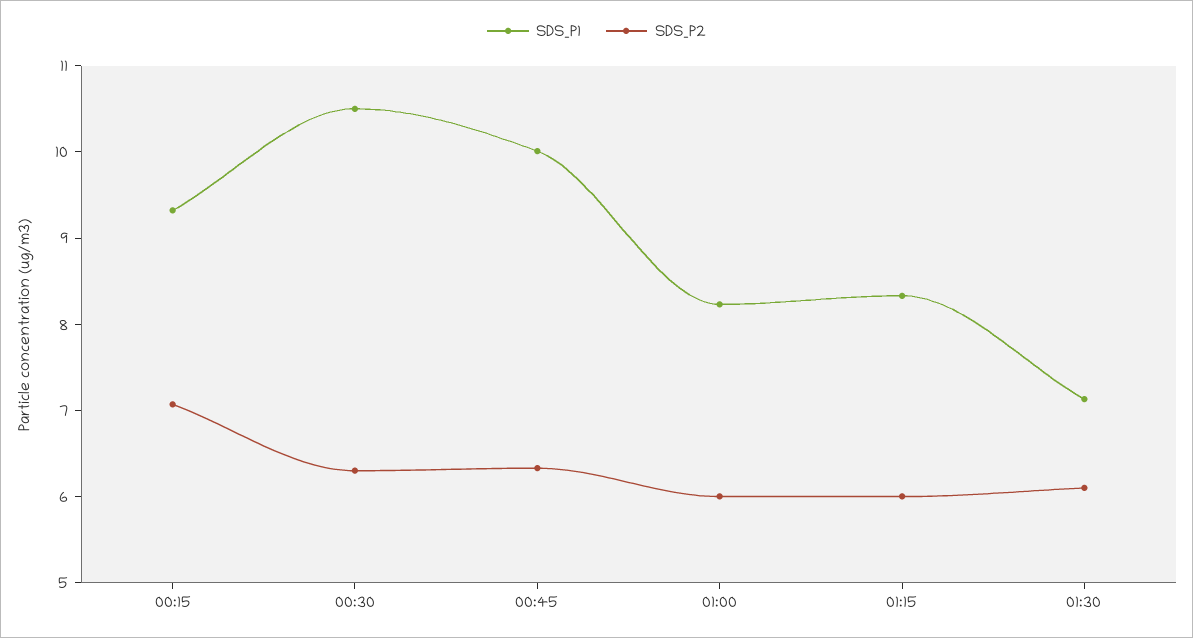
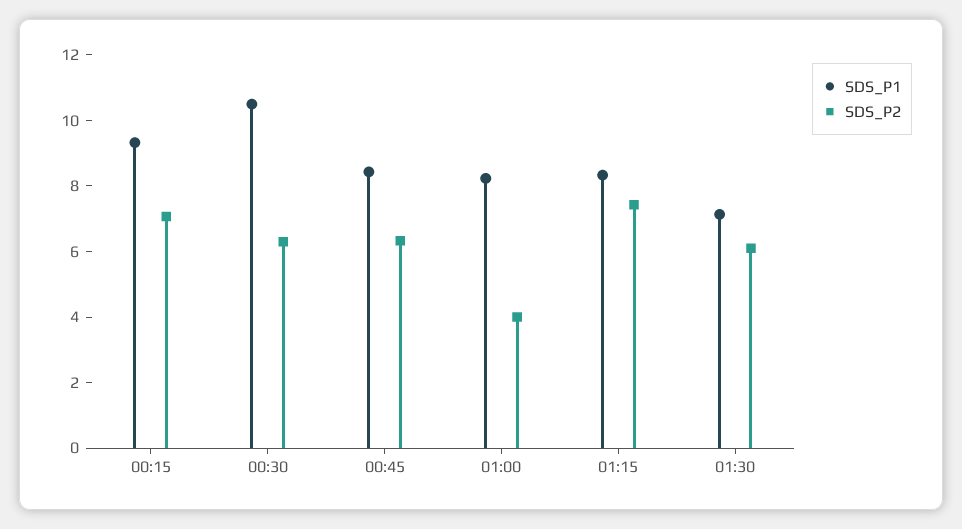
SDS_P1, 00:45: 10 -> 8.5
SDS_P2, 01:00: 6 -> 4
SDS_P2, 01:15: 6 -> 7.5

